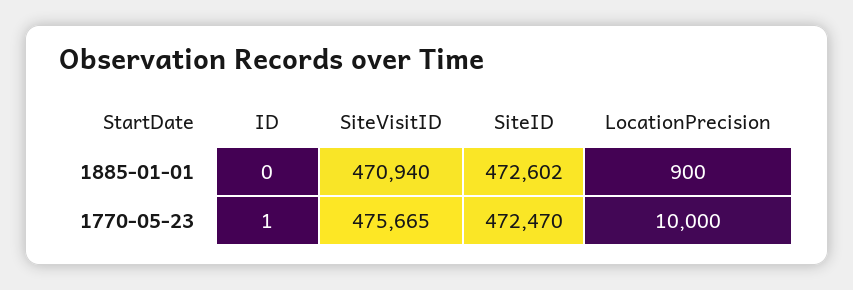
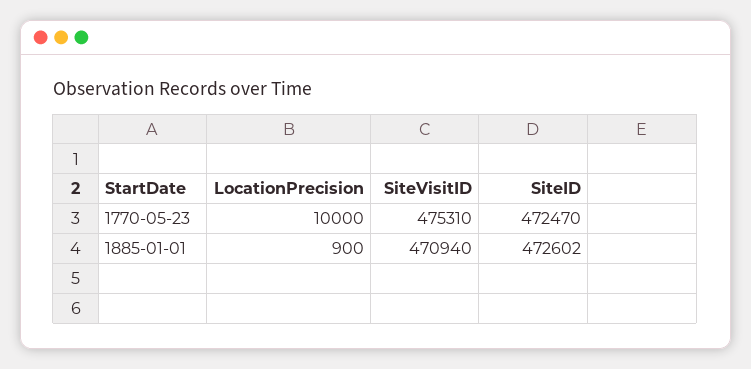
ID, 1885-01-01: 0 -> none
ID, 1770-05-23: 1 -> none
SiteVisitID, 1770-05-23: 475665 -> 475310

